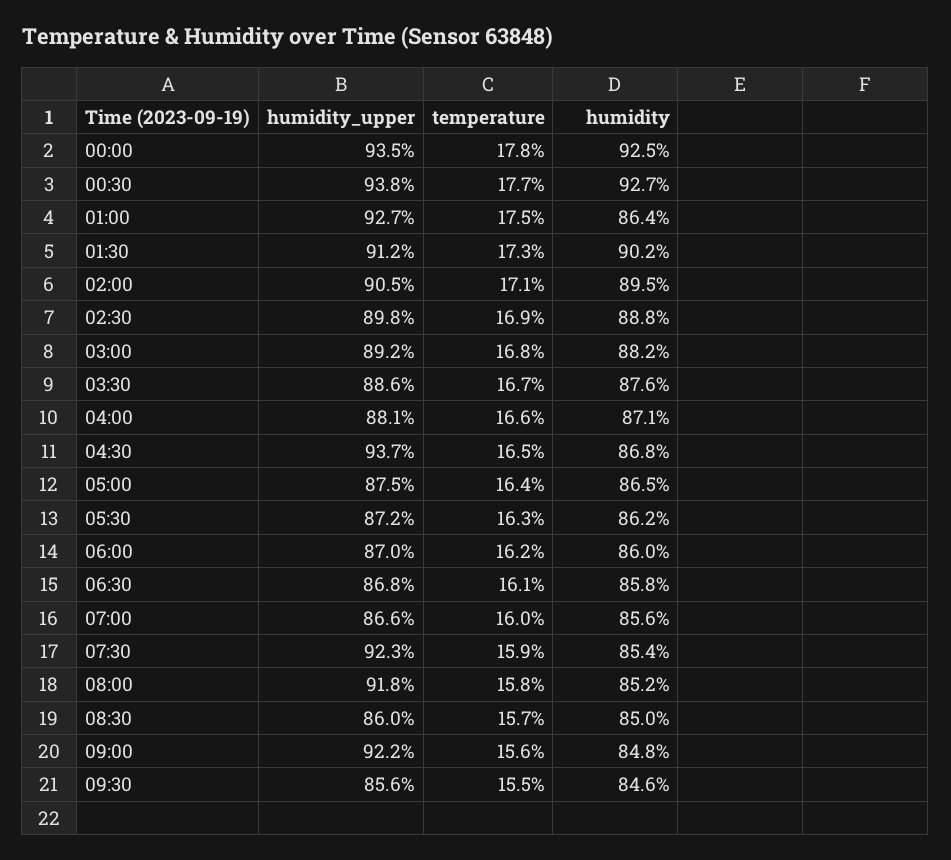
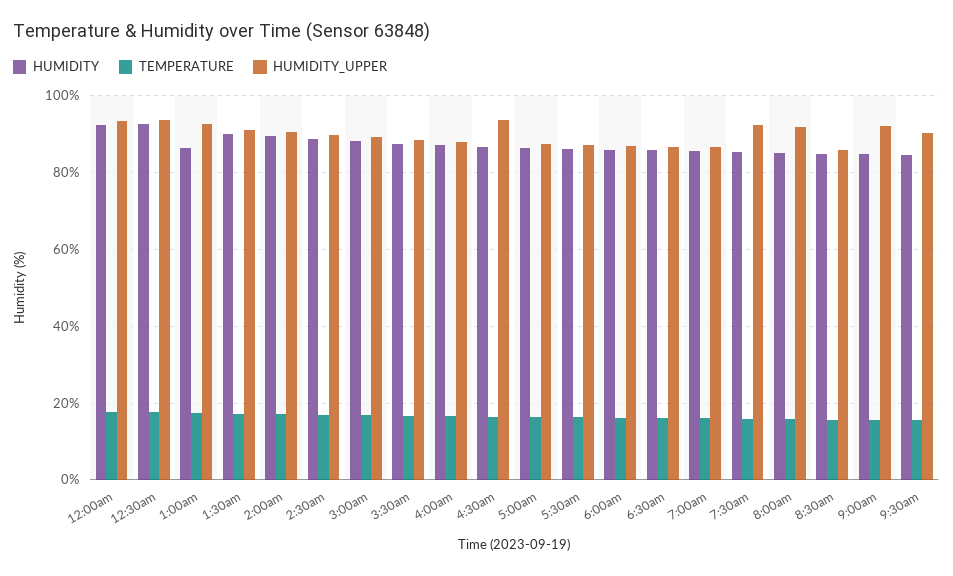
humidity_upper, 09:30: 85.6 -> 90

